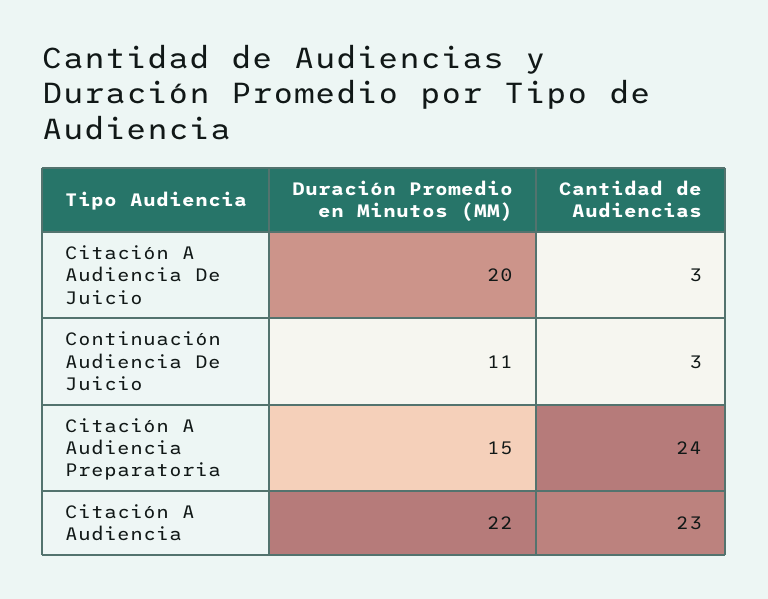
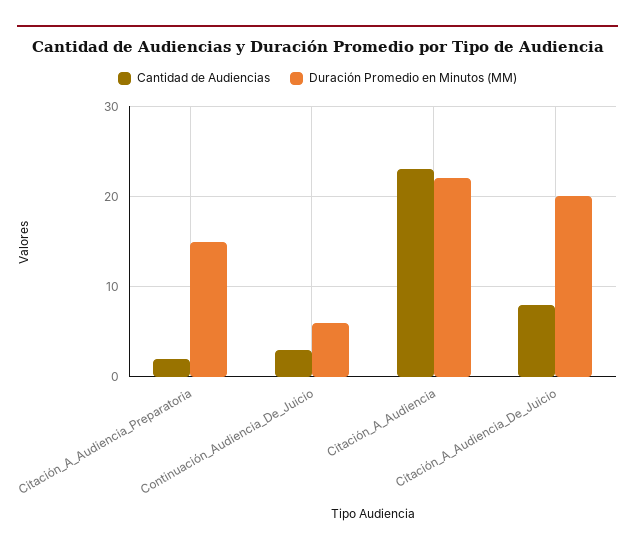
Cantidad de Audiencias, Citación A Audiencia De Juicio: 3 -> 8
Duración Promedio en Minutos (MM), Continuación Audiencia De Juicio: 11 -> 6
Cantidad de Audiencias, Citación A Audiencia Preparatoria: 24 -> 2

